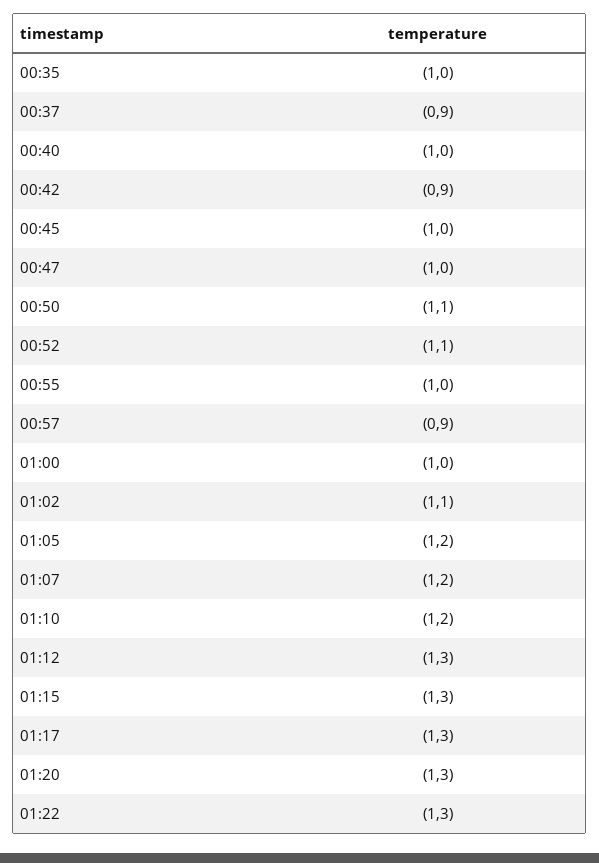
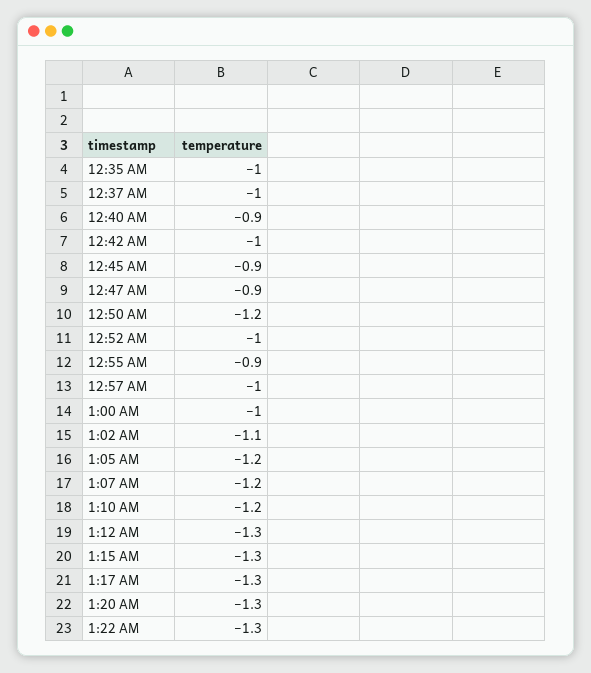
00:37: -0.9 -> -1
00:40: -1 -> -0.9
00:42: -0.9 -> -1
00:45: -1 -> -0.9
00:47: -1 -> -0.9
00:50: -1.1 -> -1.2
00:52: -1.1 -> -1
00:55: -1 -> -0.9
00:57: -0.9 -> -1

